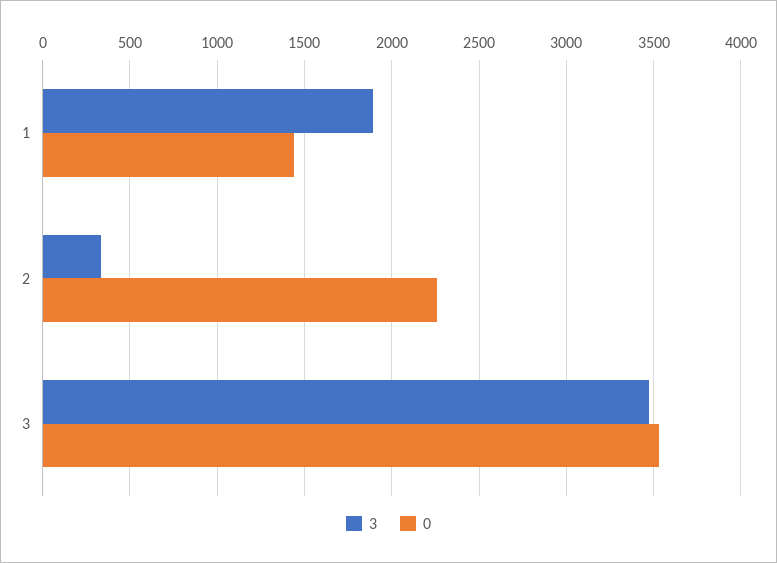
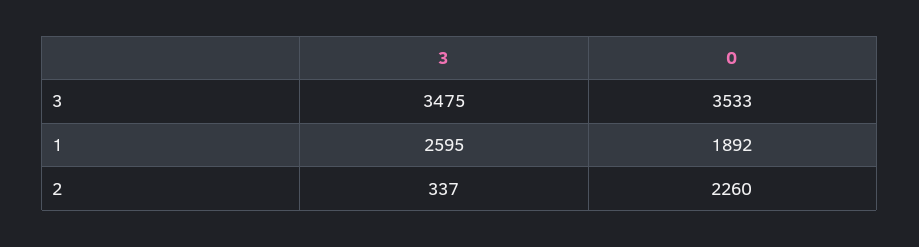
3, 1: 1900 -> 2595
0, 1: 1450 -> 1892

